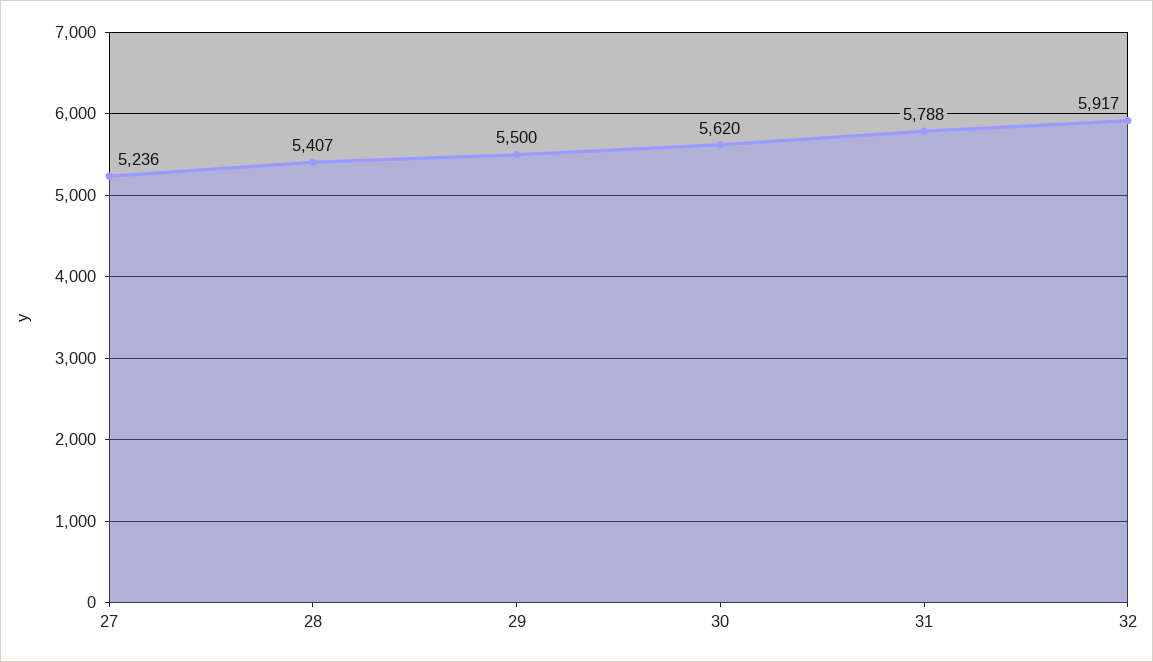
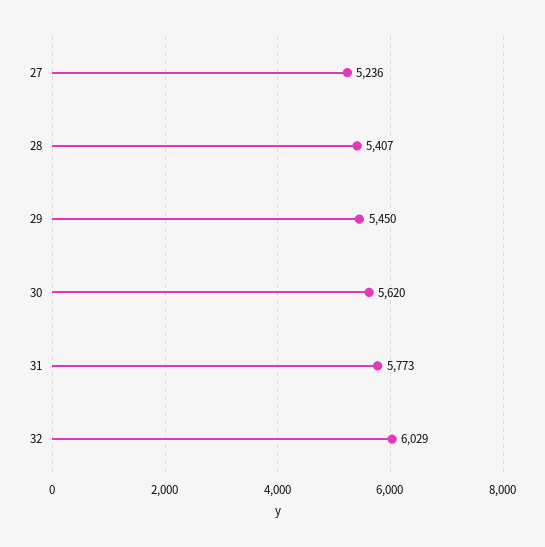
29: 5500 -> 5450
31: 5788 -> 5773
32: 5917 -> 6029

